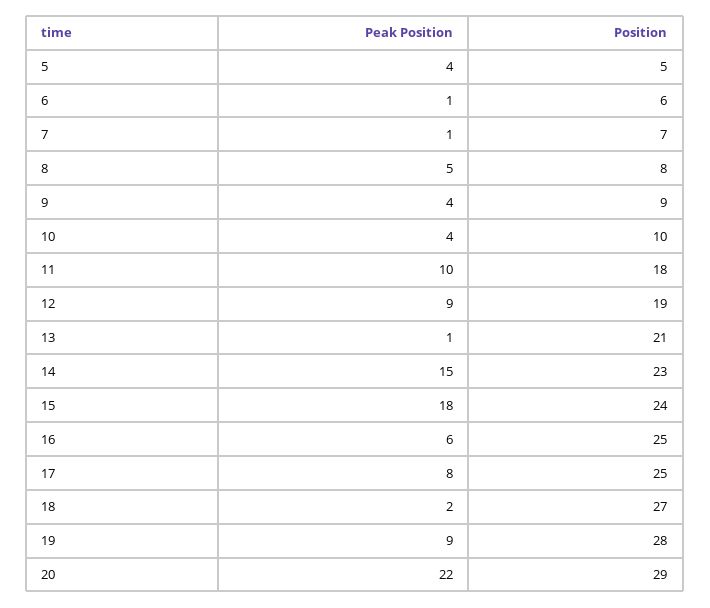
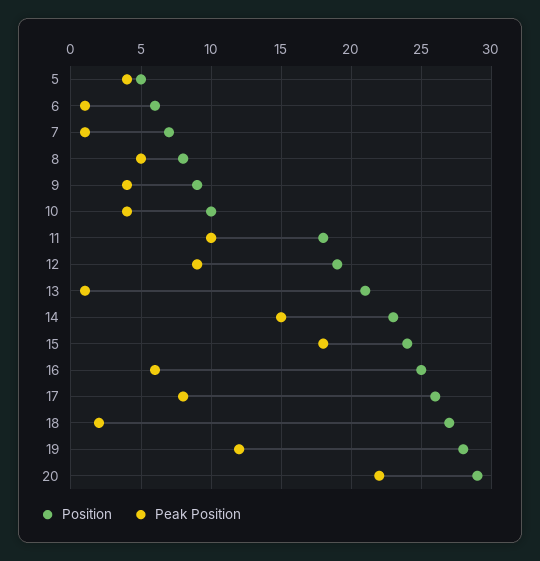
Position, 17: 25 -> 26
Peak Position, 19: 9 -> 12

